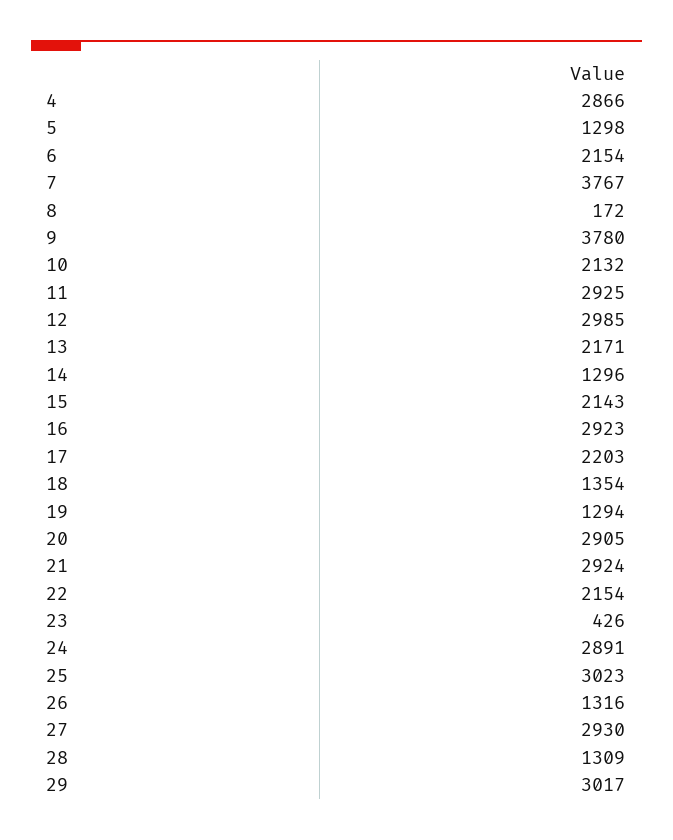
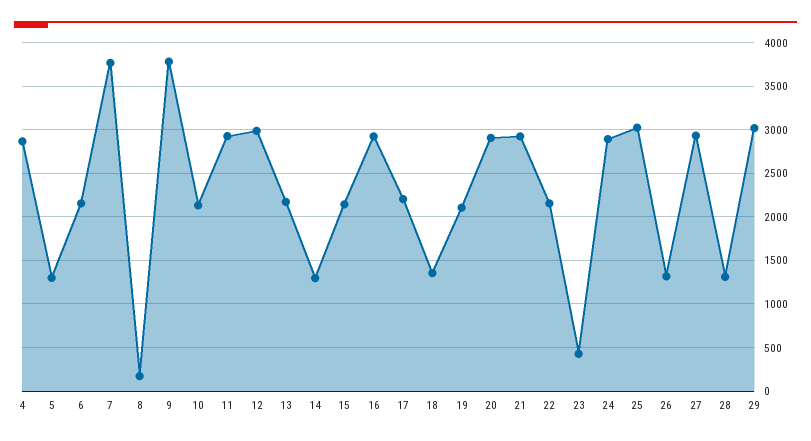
19: 1294 -> 2100

